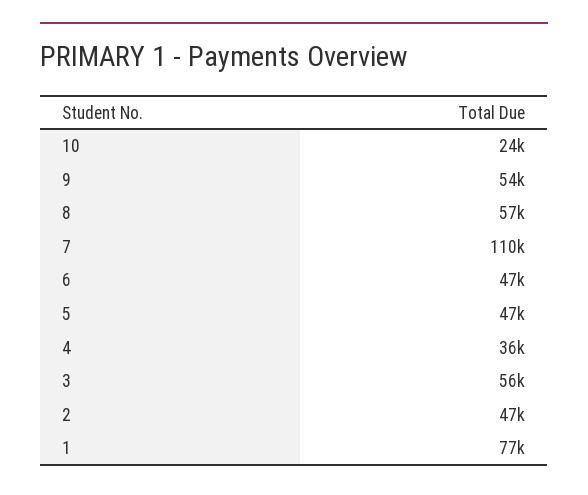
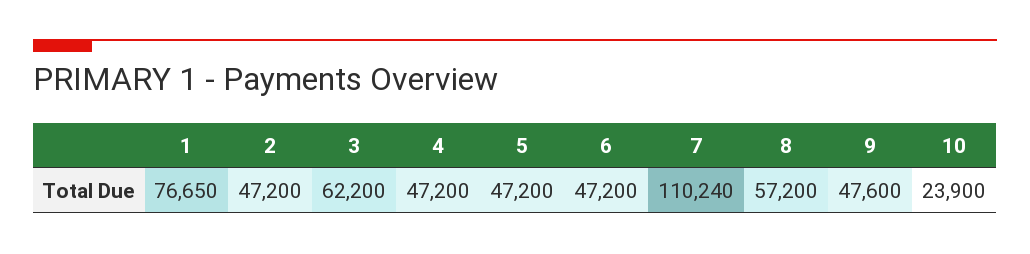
9: 54000 -> 47600
4: 36000 -> 47200
3: 56000 -> 62200

